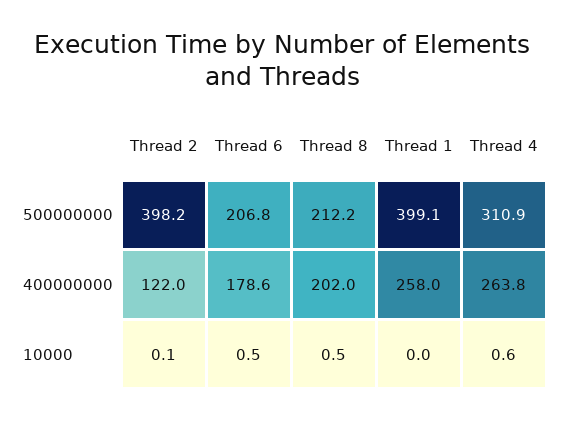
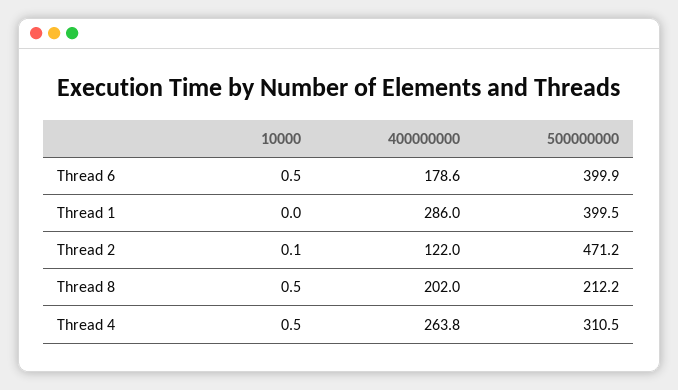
Thread 2, 500000000: 398.2 -> 471.2
Thread 6, 500000000: 206.8 -> 399.9
Thread 1, 500000000: 399.1 -> 399.5
Thread 4, 500000000: 310.9 -> 310.5
Thread 1, 400000000: 258 -> 286
Thread 4, 10000: 0.6 -> 0.5

